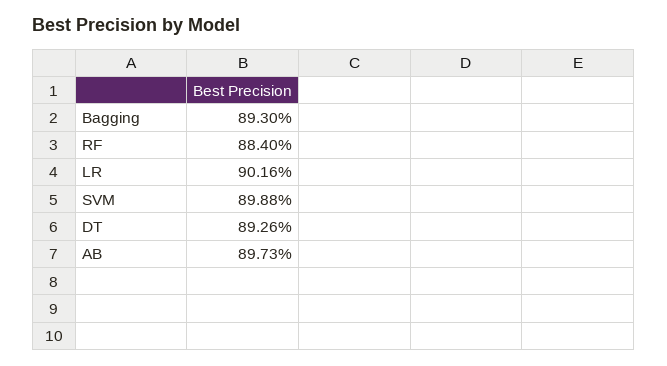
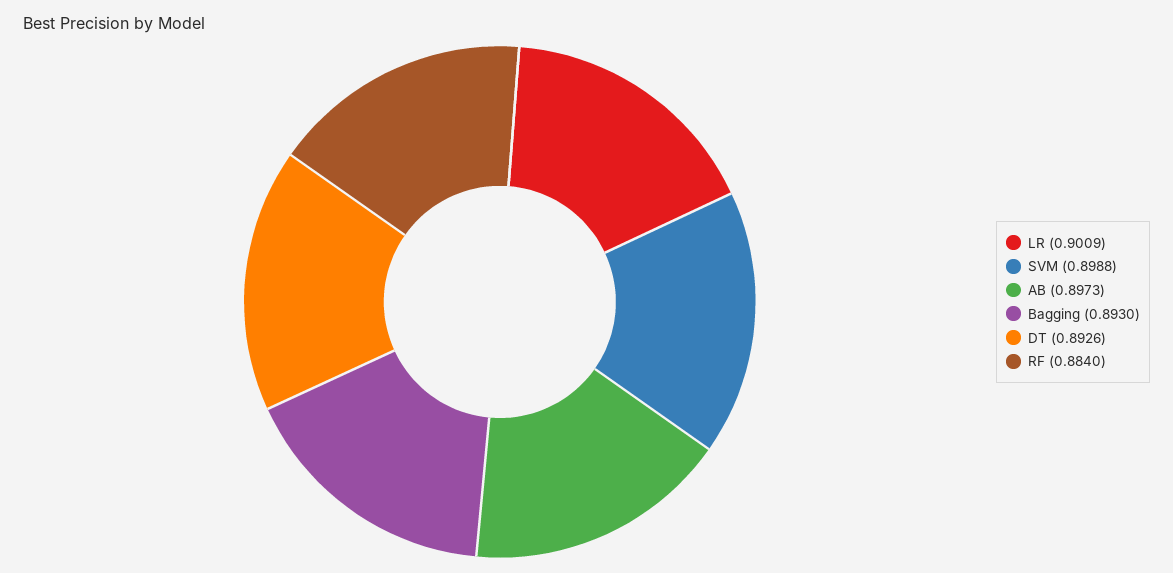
LR: 0.9016 -> 0.9009

